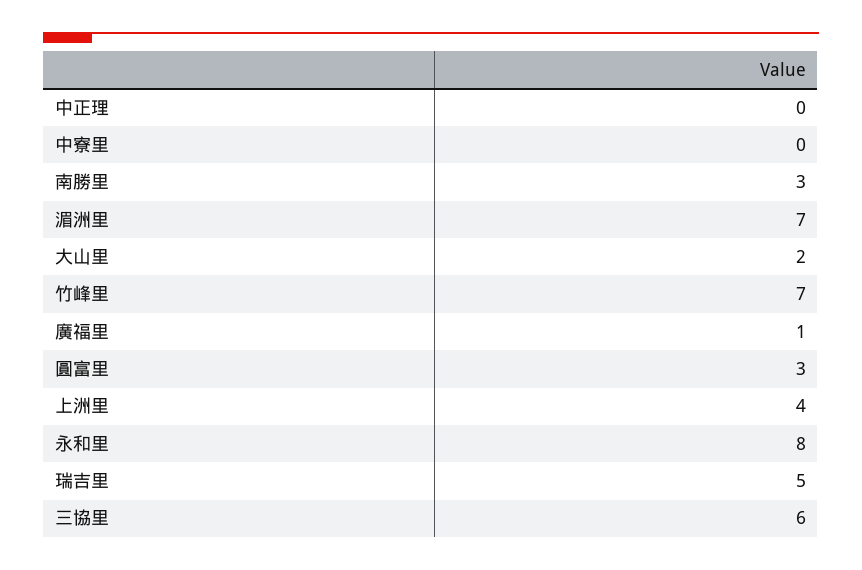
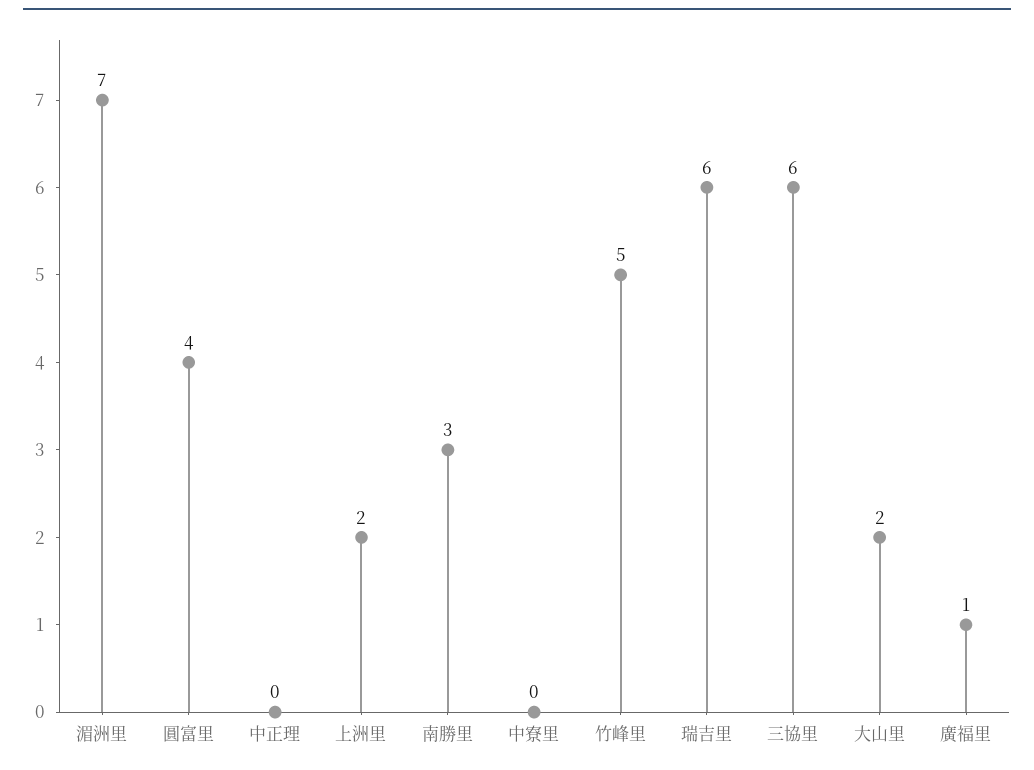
竹峰里: 7 -> 5
圓富里: 3 -> 4
上洲里: 4 -> 2
永和里: 8 -> none
瑞吉里: 5 -> 6

